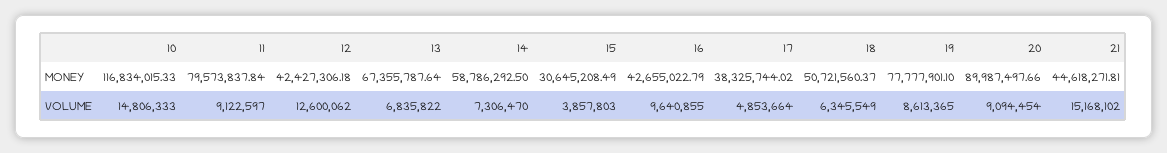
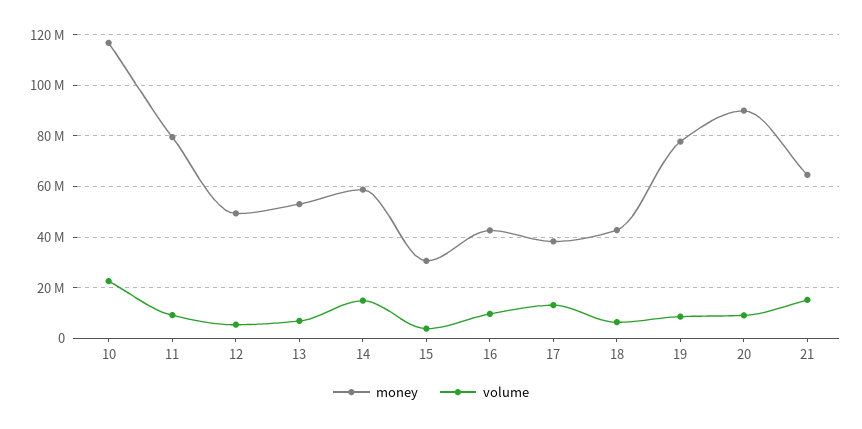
MONEY, 12: 42427306.18 -> 50000000
MONEY, 13: 67355787.64 -> 52500000
MONEY, 18: 50721560.37 -> 42500000
MONEY, 21: 44618271.81 -> 65000000
VOLUME, 10: 14806333 -> 22500000
VOLUME, 12: 12600062 -> 5000000
VOLUME, 14: 7306470 -> 15000000
VOLUME, 17: 4853664 -> 12500000

